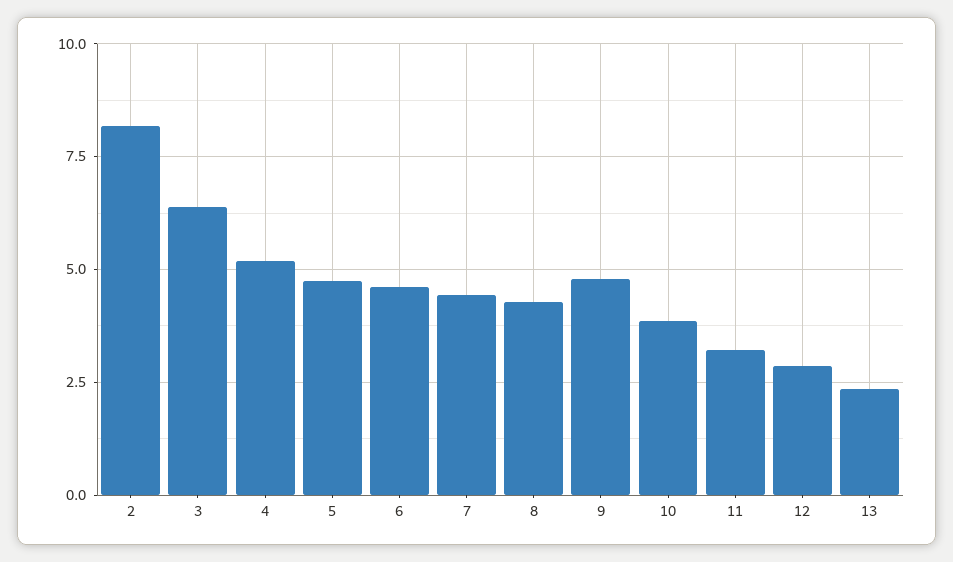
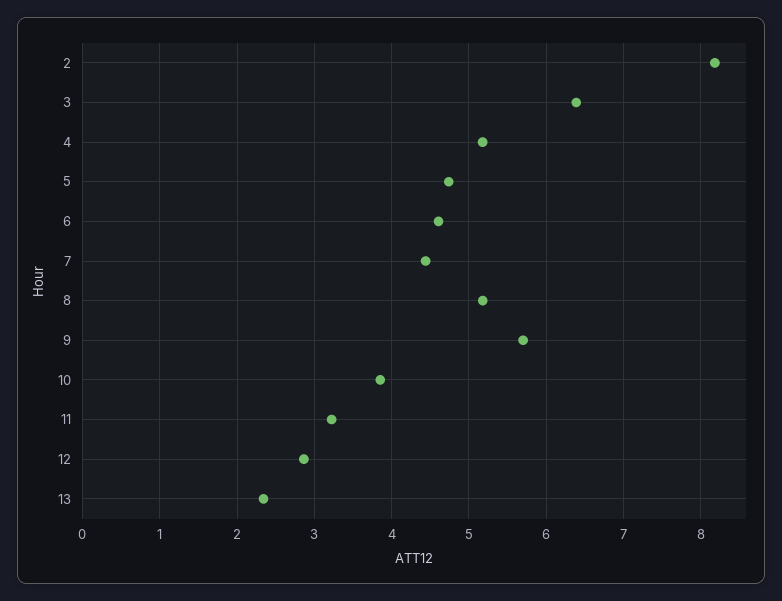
8: 4.25 -> 5.2
9: 4.75 -> 5.7

